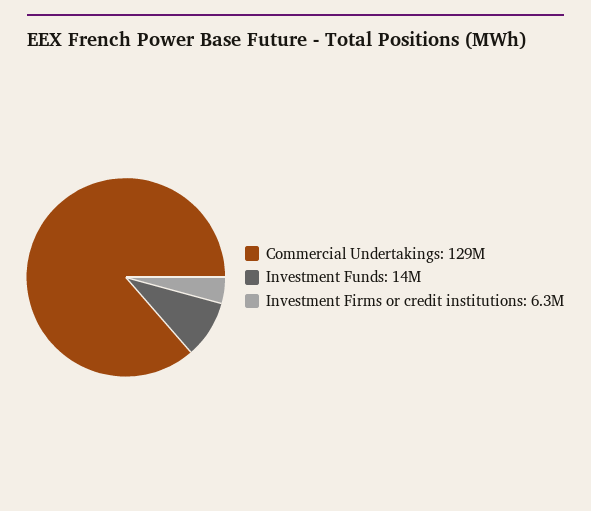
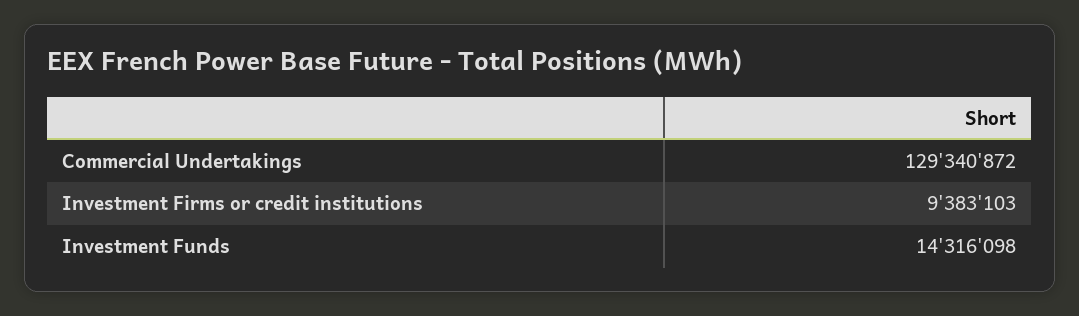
Investment Firms or credit institutions: 6300000 -> 9383103

